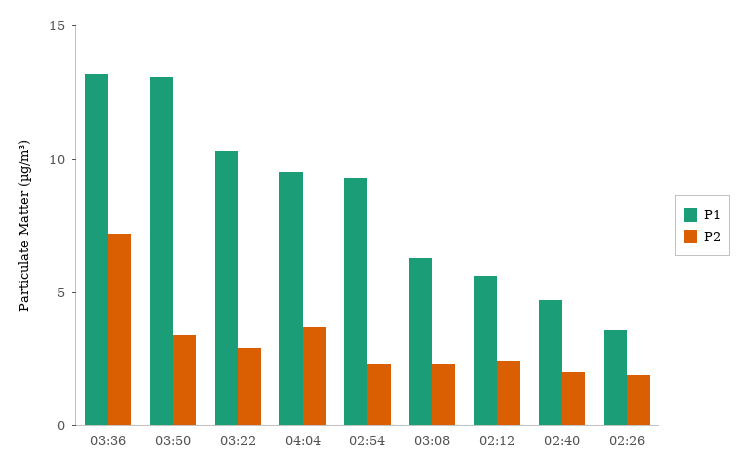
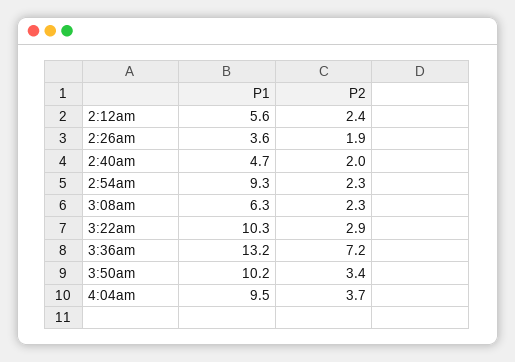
P1, 03:50: 13 -> 10.2

